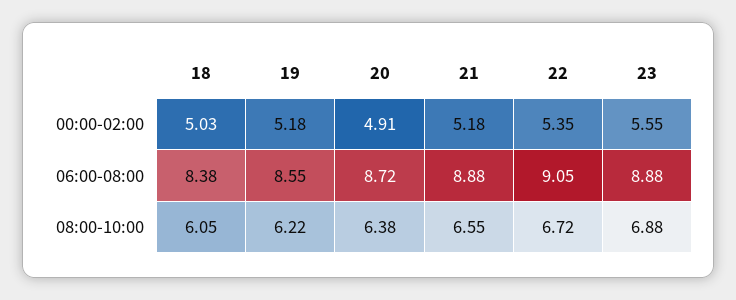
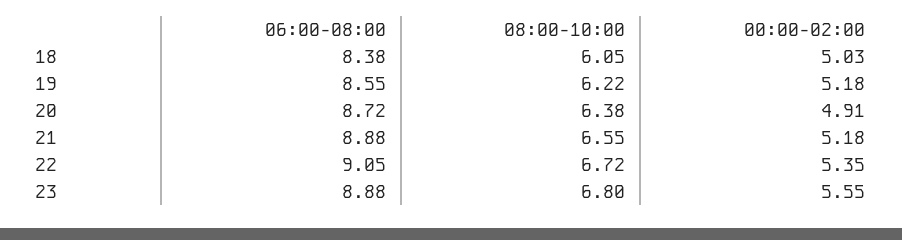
23, 08:00-10:00: 6.88 -> 6.8

